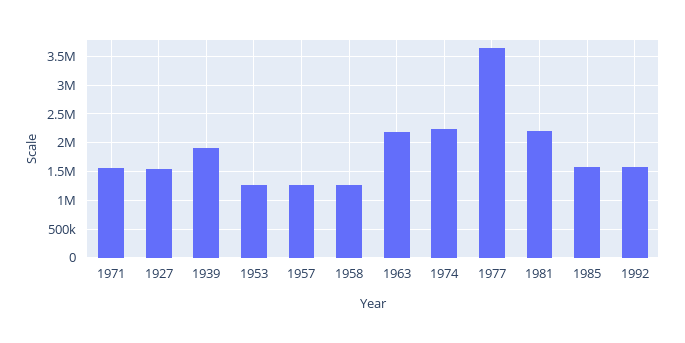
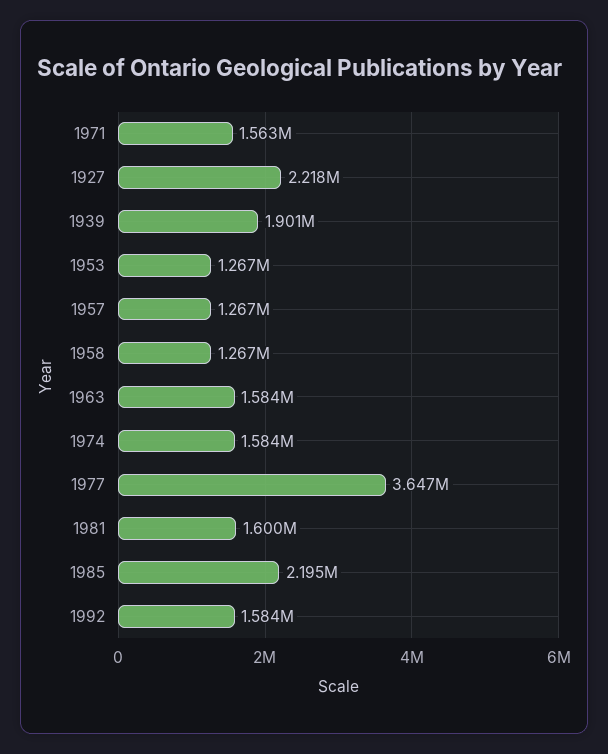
1927: 1500000 -> 2218000
1963: 2250000 -> 1584000
1974: 2250000 -> 1584000
1981: 2250000 -> 1600000
1985: 1500000 -> 2195000

